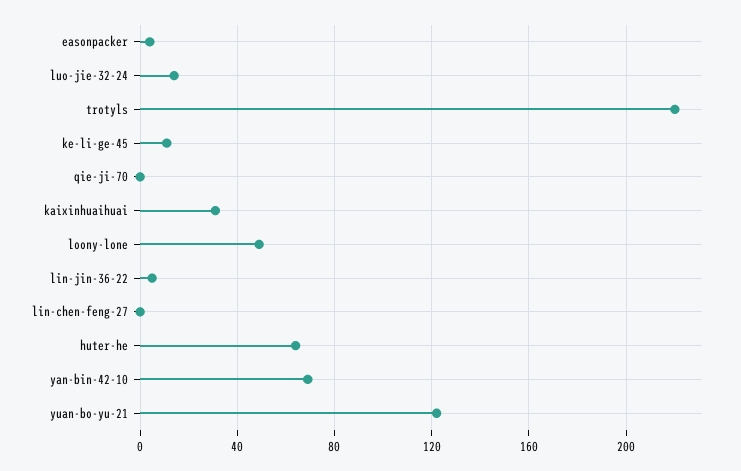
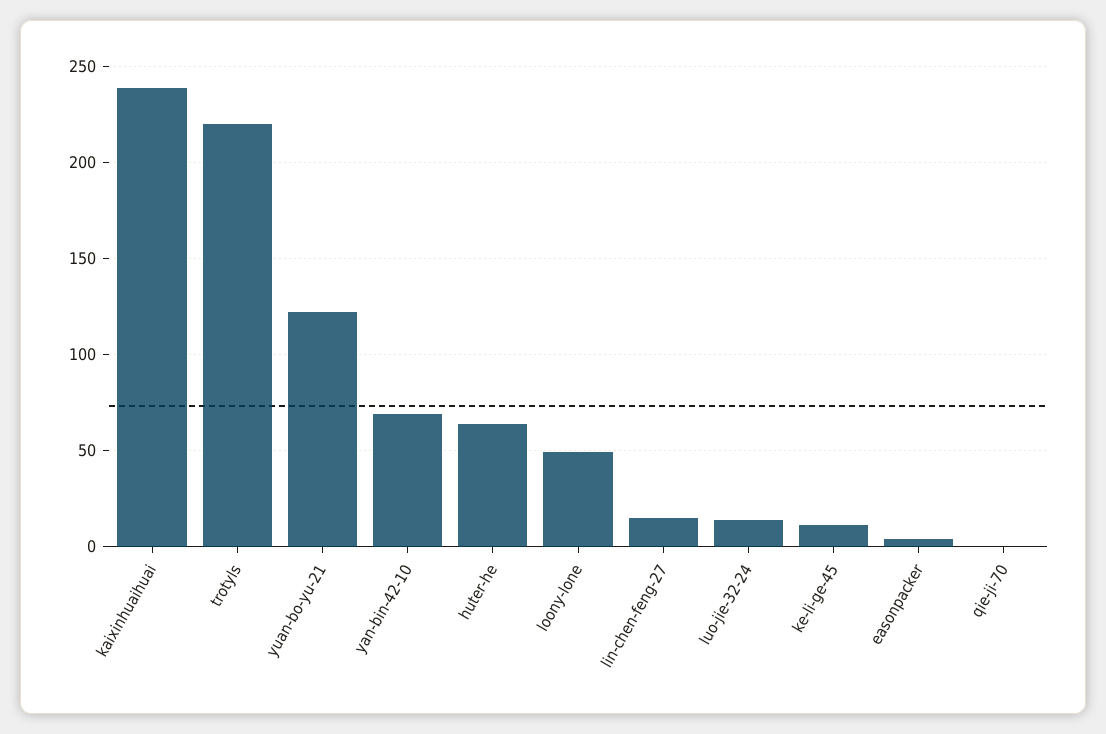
kaixinhuaihuai: 30 -> 240
lin-jin-36-22: 5 -> none
lin-chen-feng-27: 0 -> 15

